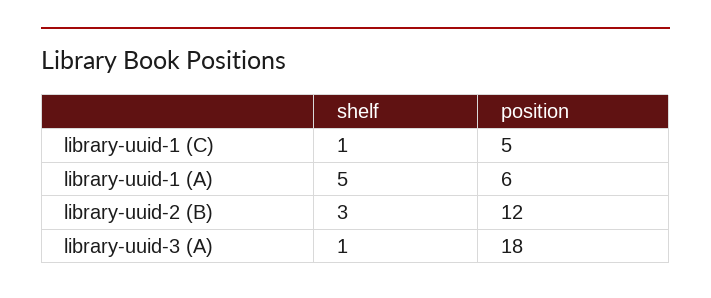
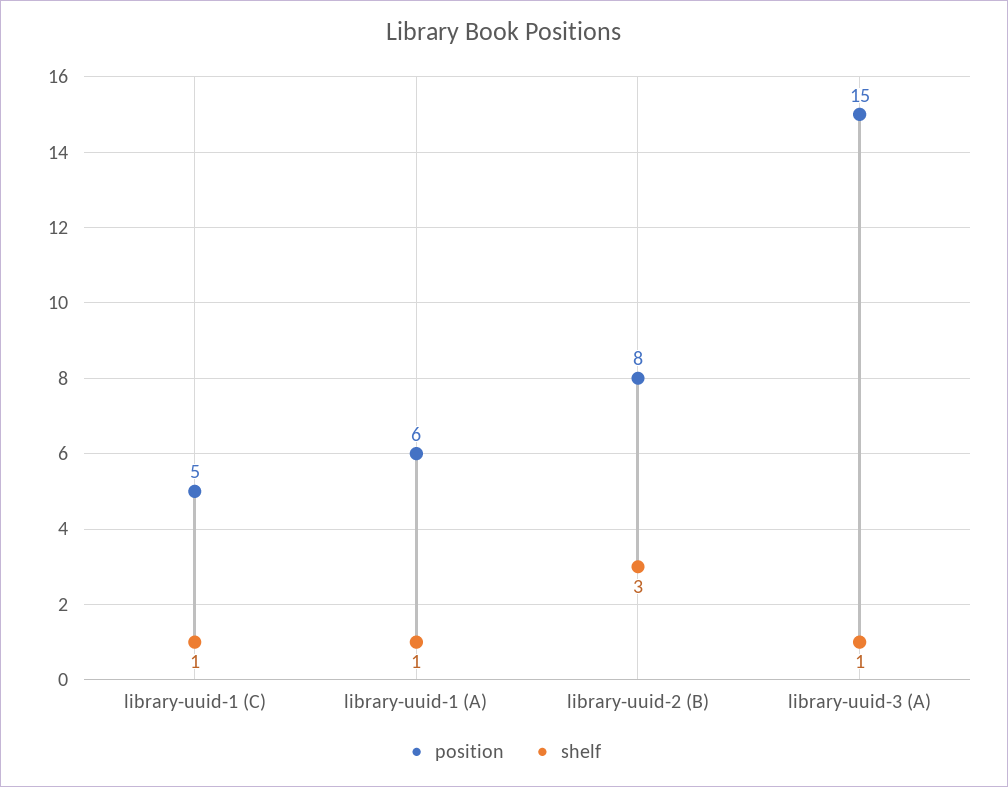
shelf, library-uuid-1 (A): 5 -> 1
position, library-uuid-2 (B): 12 -> 8
position, library-uuid-3 (A): 18 -> 15

